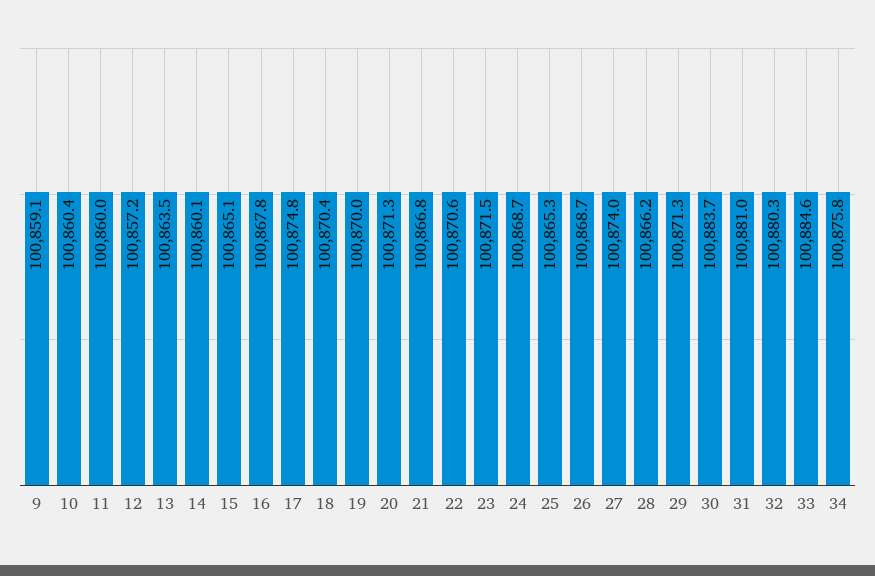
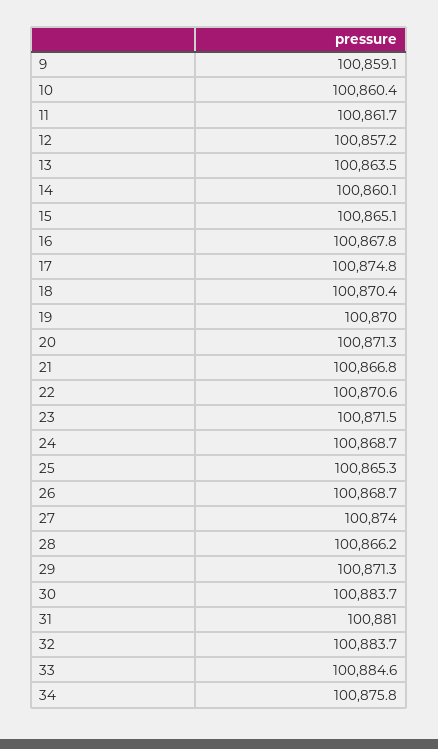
11: 100860 -> 100861.7
32: 100880.3 -> 100883.7

